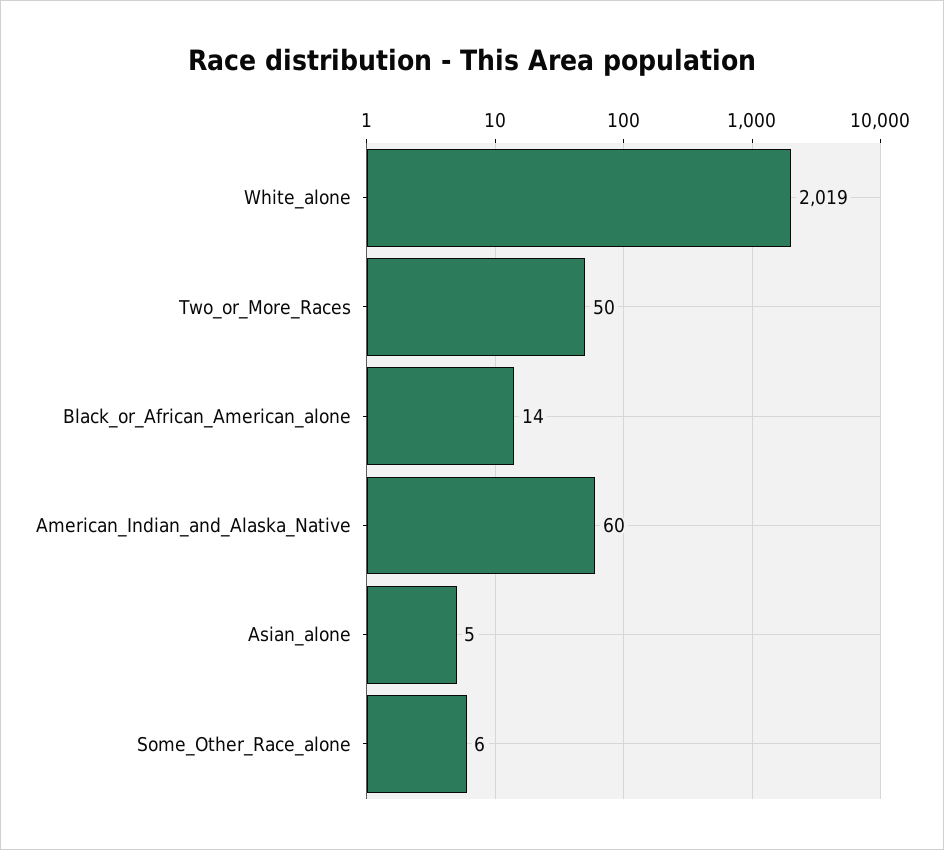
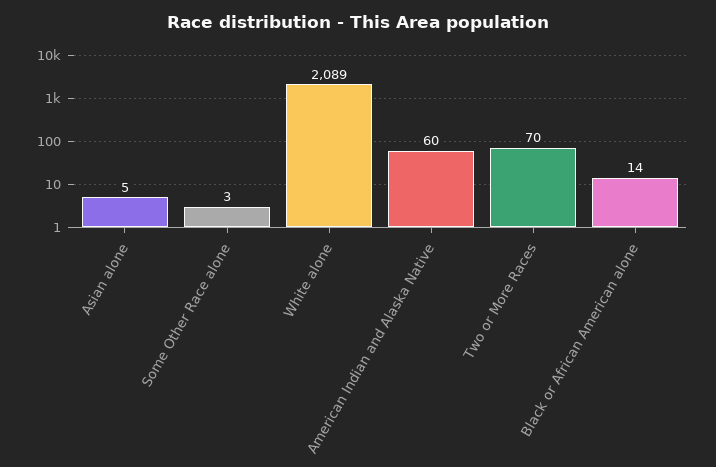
White_alone: 2019 -> 2089
Two_or_More_Races: 50 -> 70
Some_Other_Race_alone: 6 -> 3

